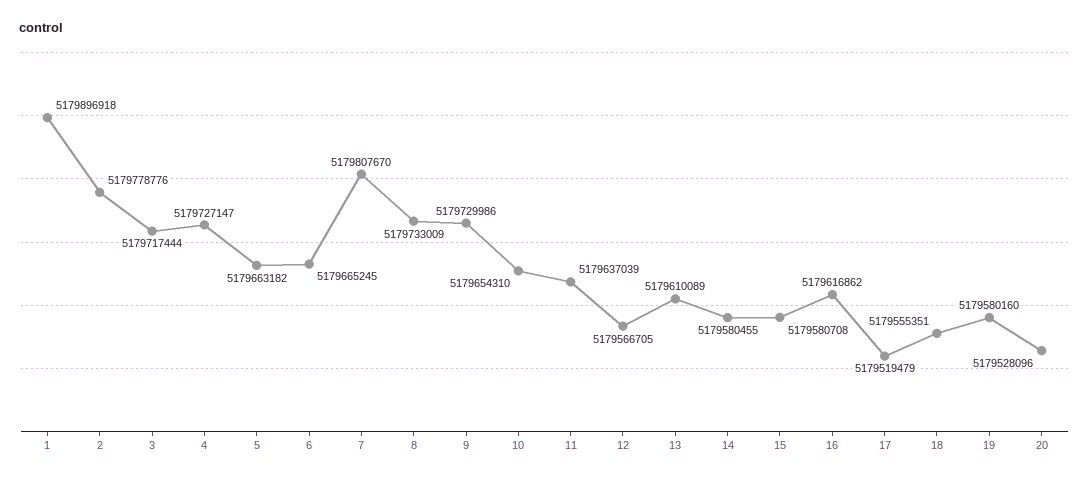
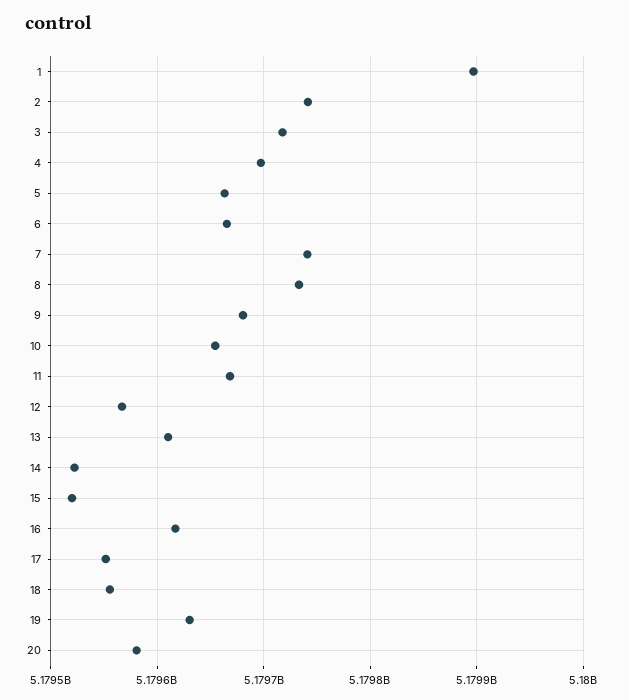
2: 5179778776 -> 5179740000
4: 5179727147 -> 5179700000
7: 5179807670 -> 5179740000
9: 5179729986 -> 5179680000
11: 5179637039 -> 5179670000
14: 5179580455 -> 5179520000
15: 5179580708 -> 5179520000
17: 5179519479 -> 5179550000
19: 5179580160 -> 5179630000
20: 5179528096 -> 5179580000

